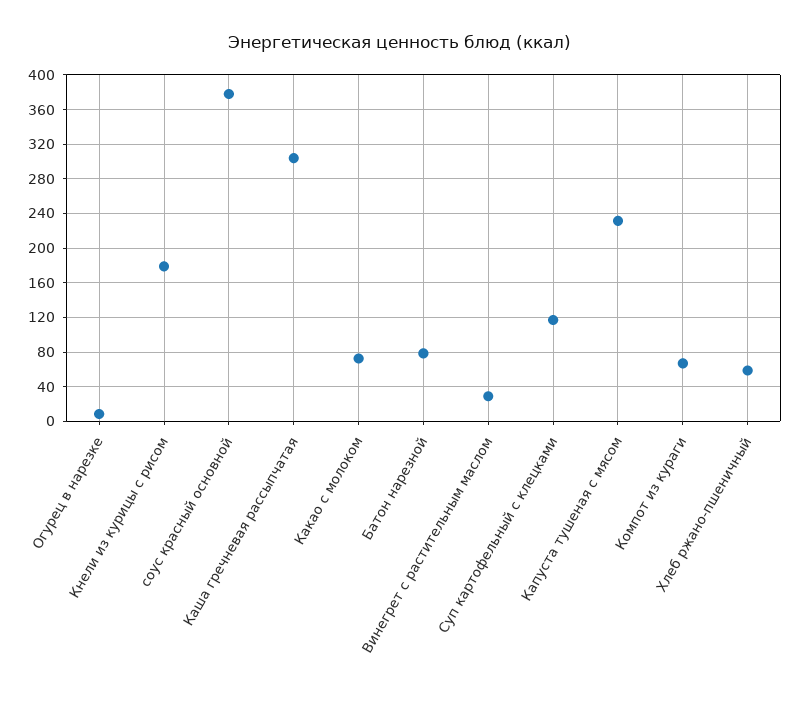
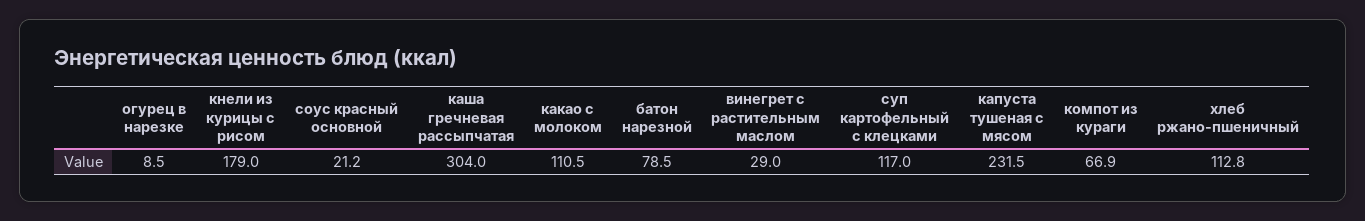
соус красный основной: 380 -> 21.2
Какао с молоком: 70 -> 110.5
Хлеб ржано-пшеничный: 60 -> 112.8

